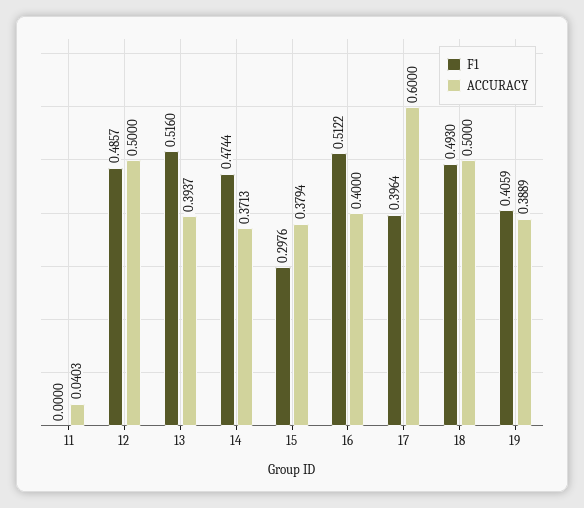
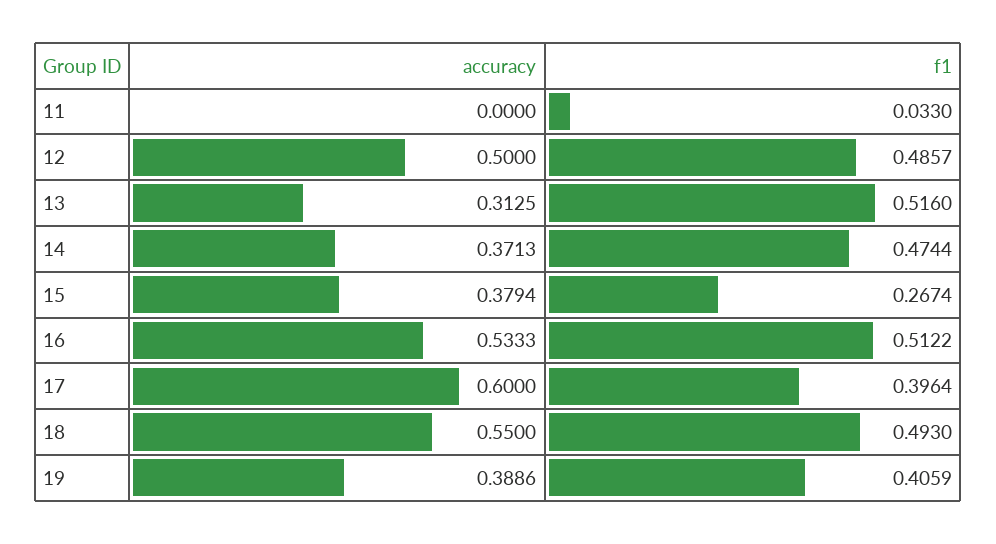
F1, 11: 0 -> 0.033
ACCURACY, 11: 0.0403 -> 0
ACCURACY, 13: 0.3937 -> 0.3125
F1, 15: 0.2976 -> 0.2674
ACCURACY, 16: 0.4 -> 0.5333
ACCURACY, 18: 0.5 -> 0.55
ACCURACY, 19: 0.3889 -> 0.3886

